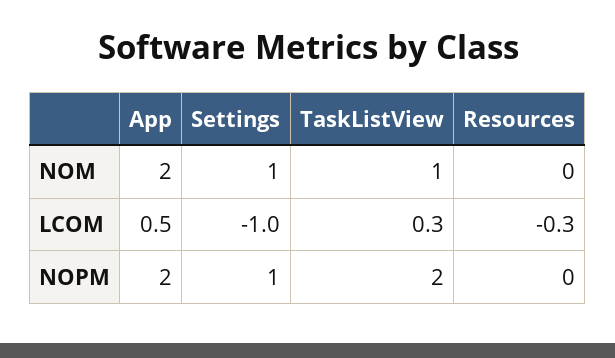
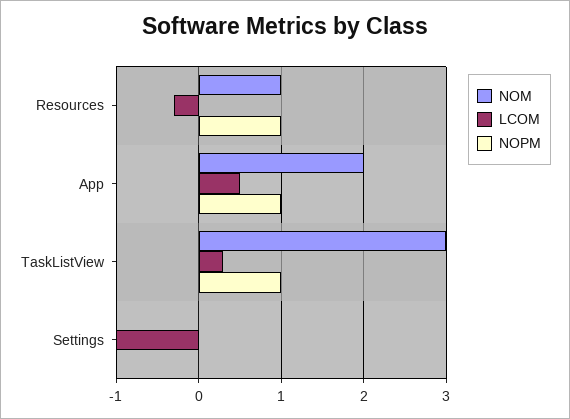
NOM, Settings: 1 -> 0
NOM, TaskListView: 1 -> 3
NOM, Resources: 0 -> 1
NOPM, App: 2 -> 1
NOPM, Settings: 1 -> 0
NOPM, TaskListView: 2 -> 1
NOPM, Resources: 0 -> 1

